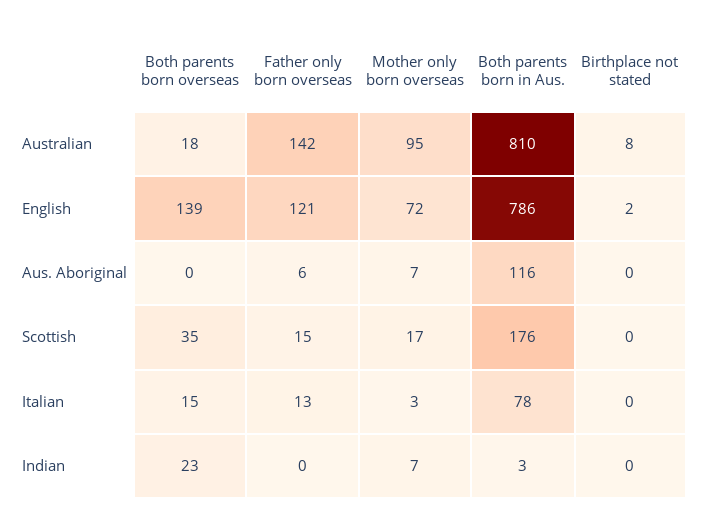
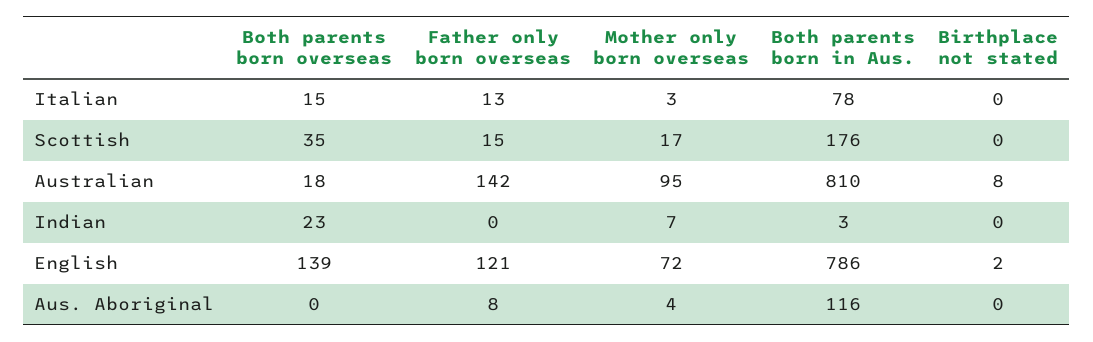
Father only born overseas, Aus. Aboriginal: 6 -> 8
Mother only born overseas, Aus. Aboriginal: 7 -> 4

